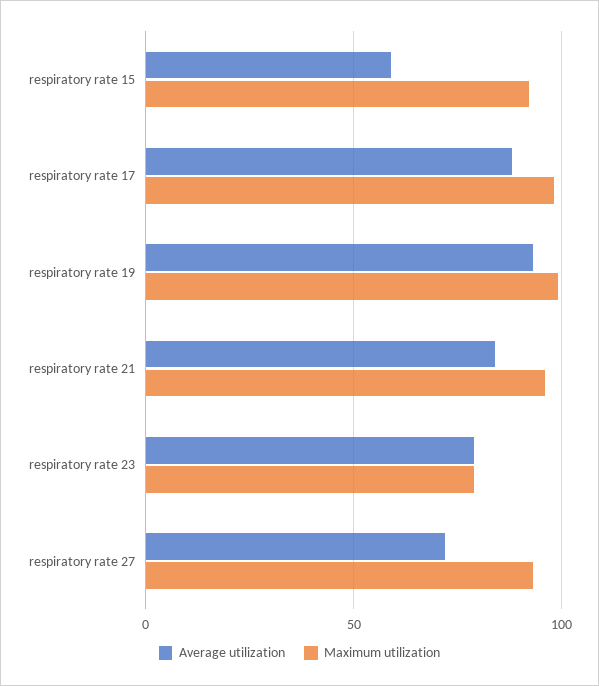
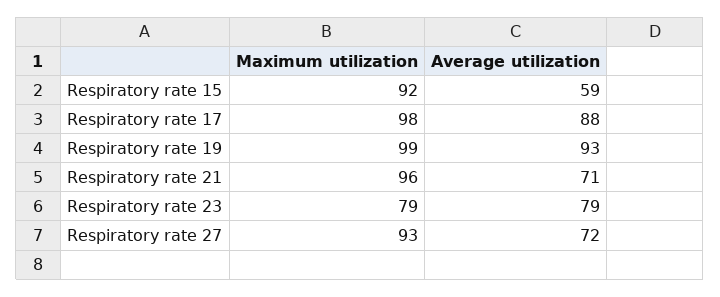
Average utilization, respiratory rate 21: 85 -> 71

